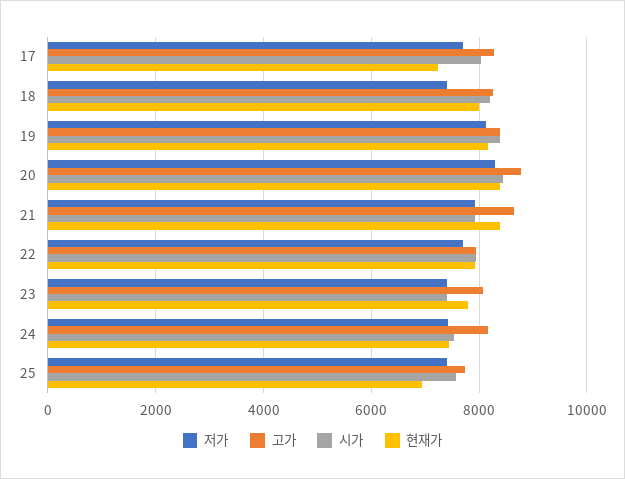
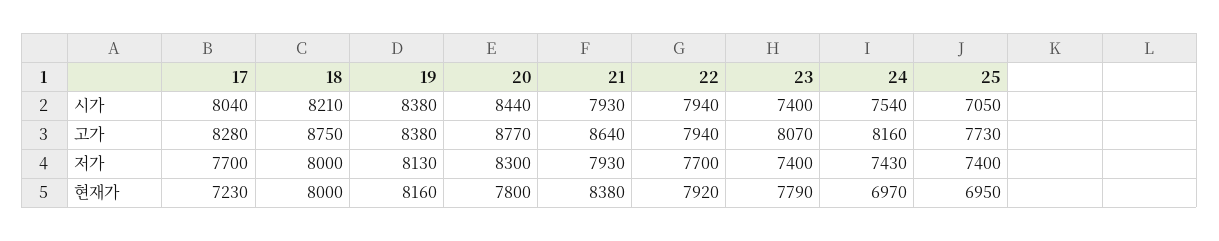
저가, 18: 7400 -> 8000
고가, 18: 8200 -> 8750
현재가, 20: 8400 -> 7800
현재가, 24: 7400 -> 6970
시가, 25: 7600 -> 7050

